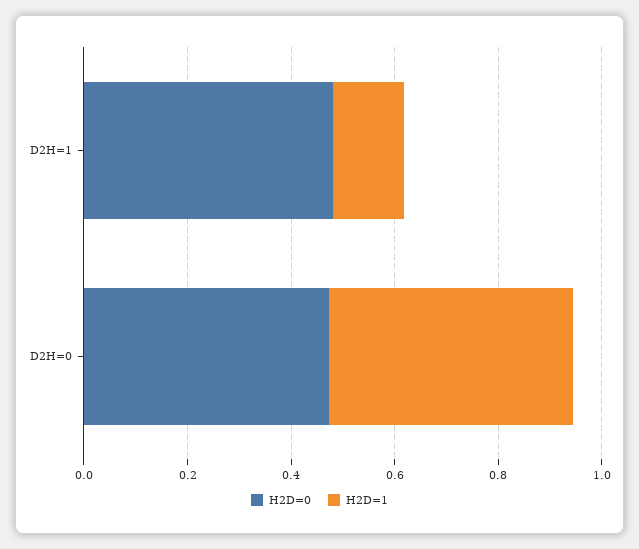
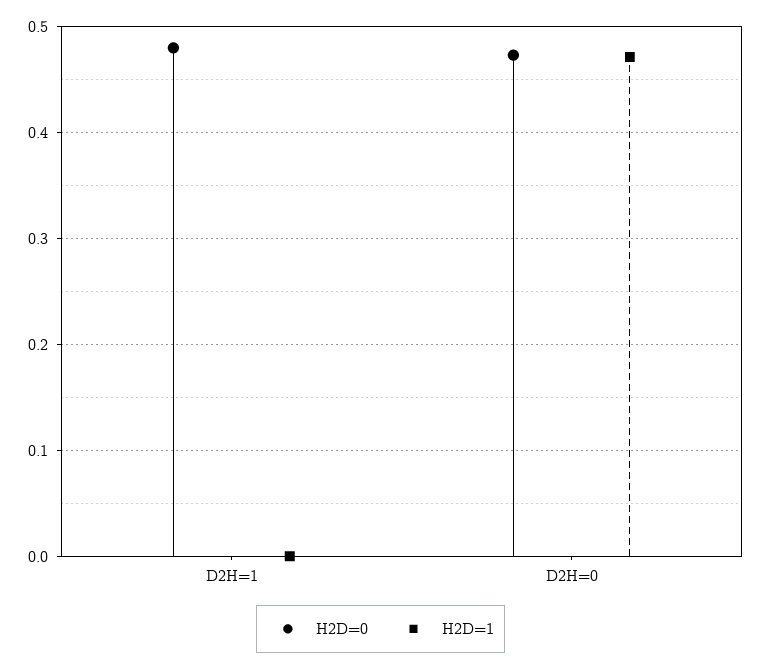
H2D=1, D2H=1: 0.15 -> 0

